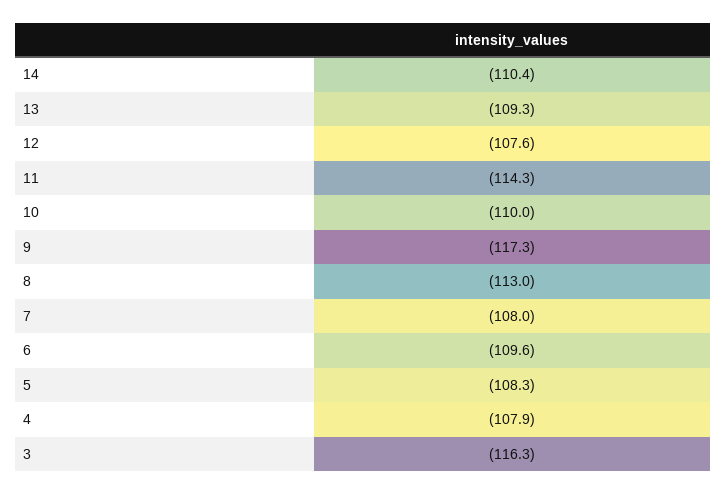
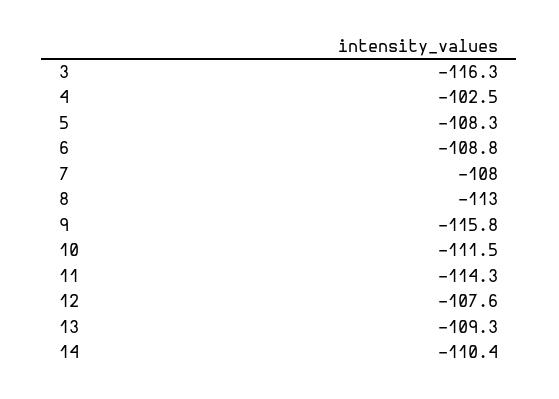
10: -110 -> -111.5
9: -117.3 -> -115.8
6: -109.6 -> -108.8
4: -107.9 -> -102.5

